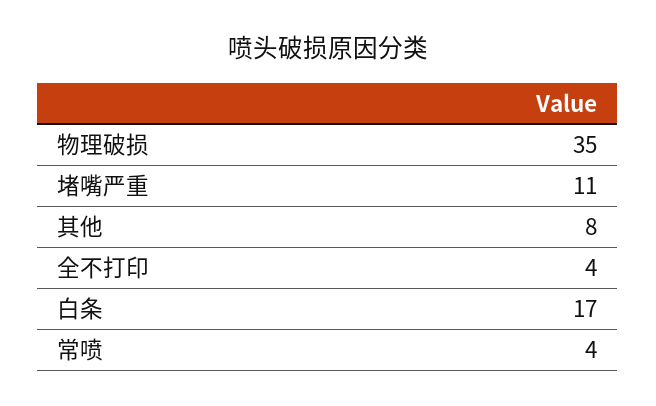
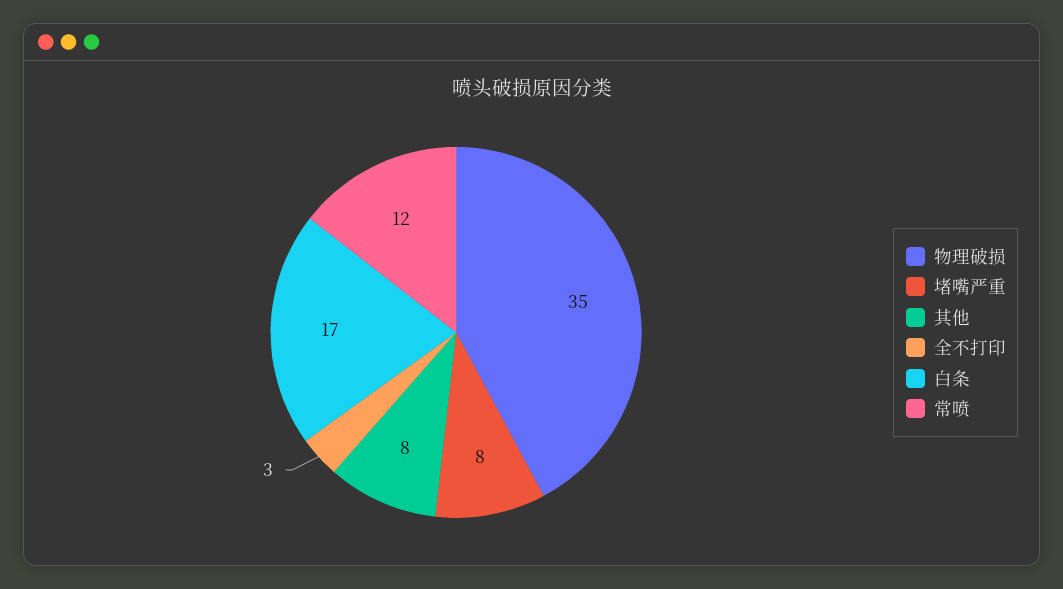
堵嘴严重: 11 -> 8
全不打印: 4 -> 3
常喷: 4 -> 12

